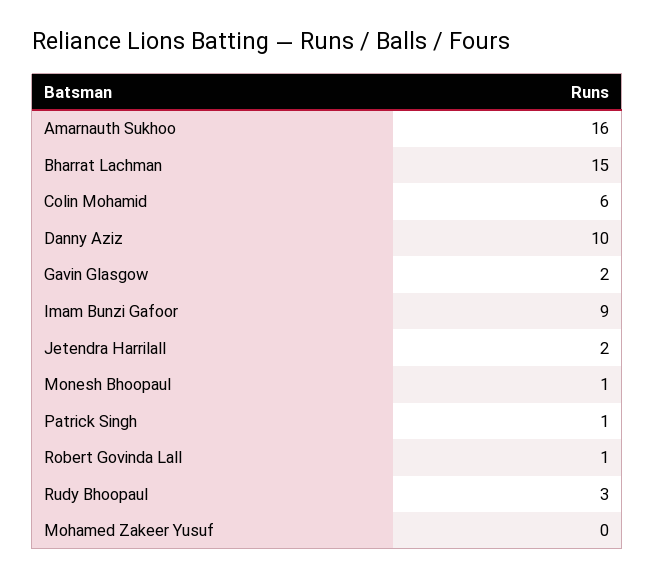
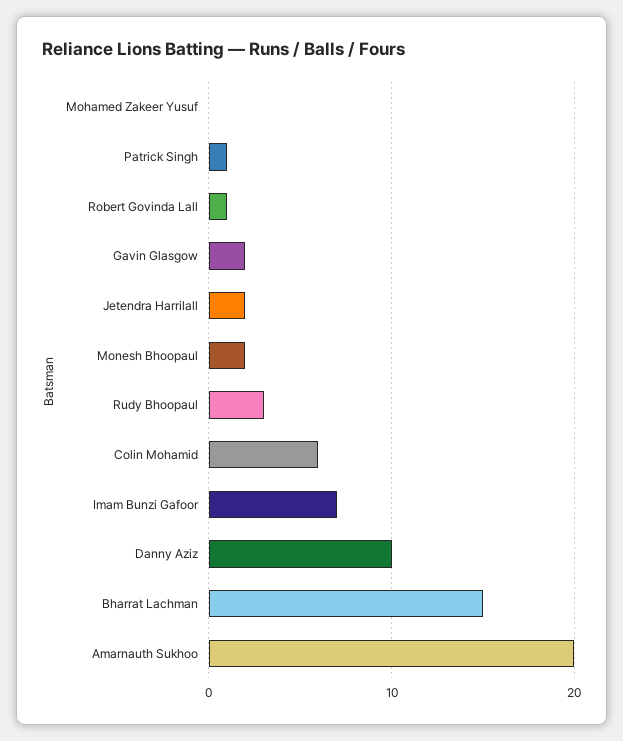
Amarnauth Sukhoo: 16 -> 20
Imam Bunzi Gafoor: 9 -> 7
Monesh Bhoopaul: 1 -> 2

